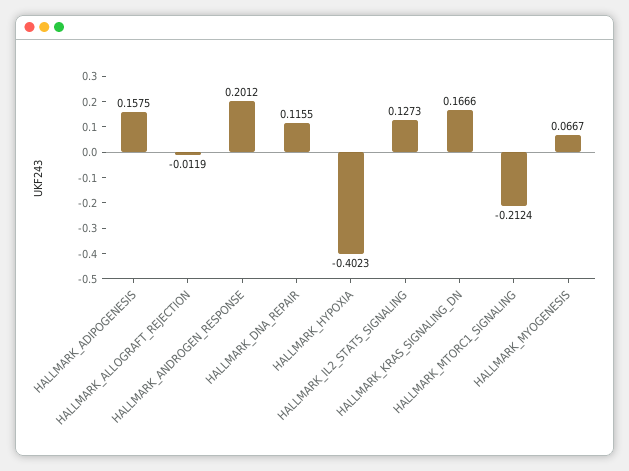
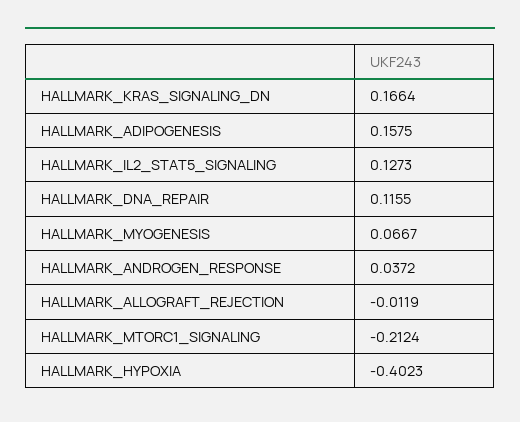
HALLMARK_ANDROGEN_RESPONSE: 0.2012 -> 0.0372
HALLMARK_KRAS_SIGNALING_DN: 0.1666 -> 0.1664

